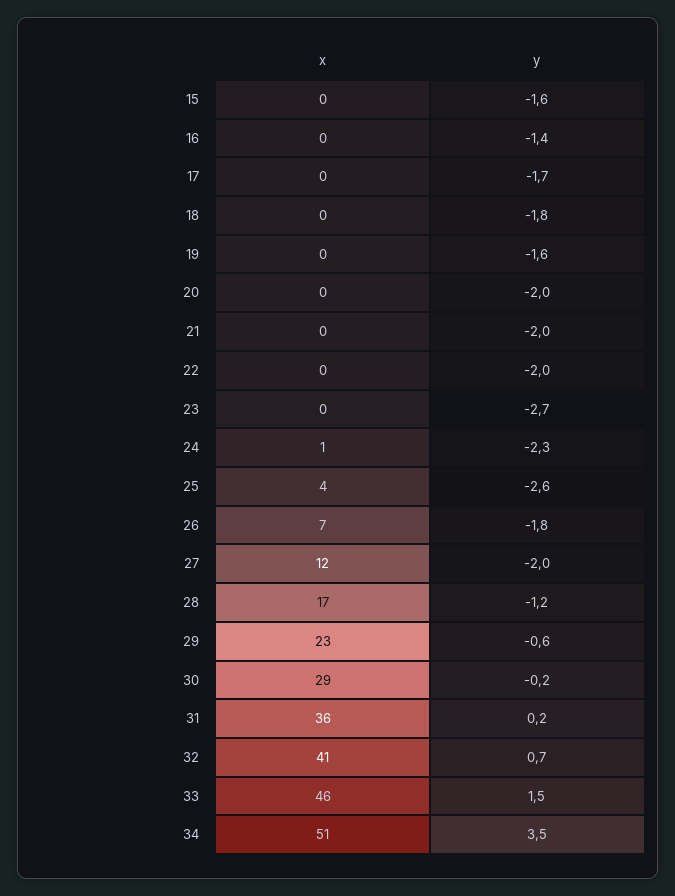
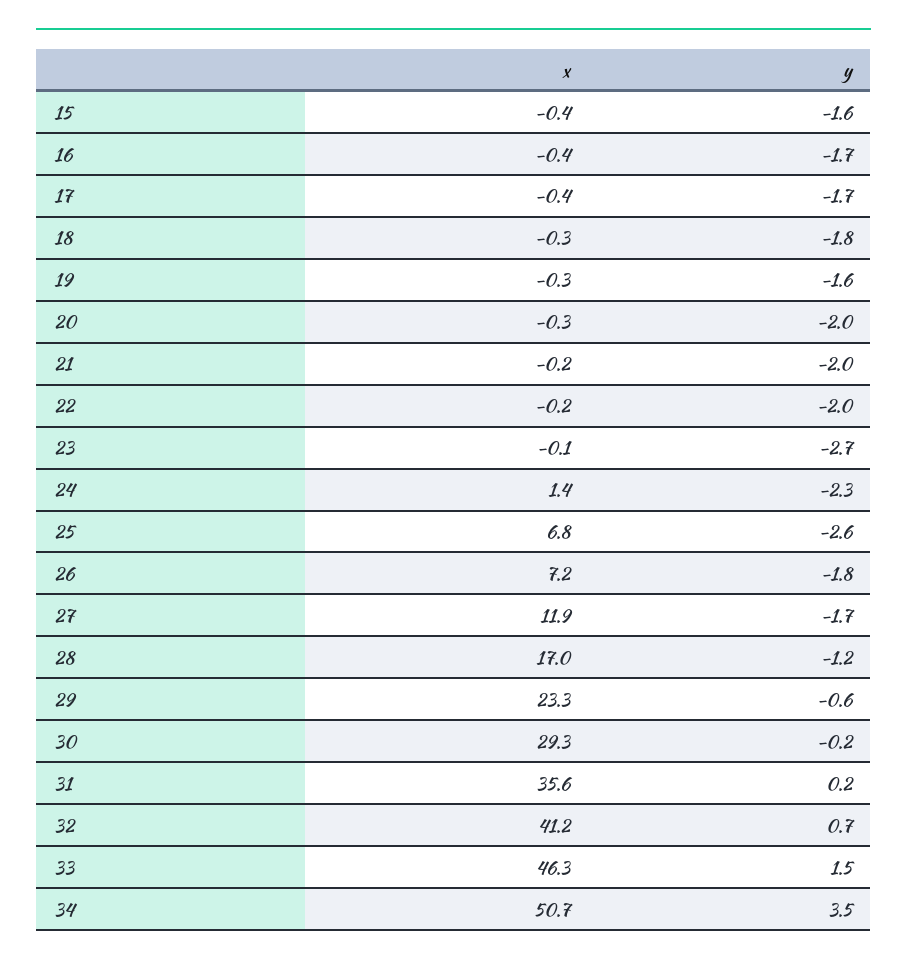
y, 16: -1.4 -> -1.7
x, 25: 4 -> 6.8
y, 27: -2 -> -1.7

